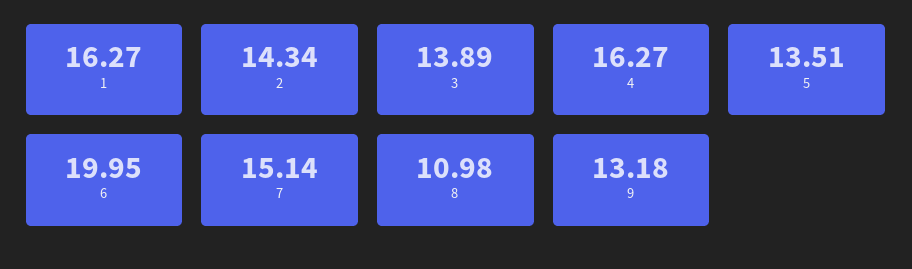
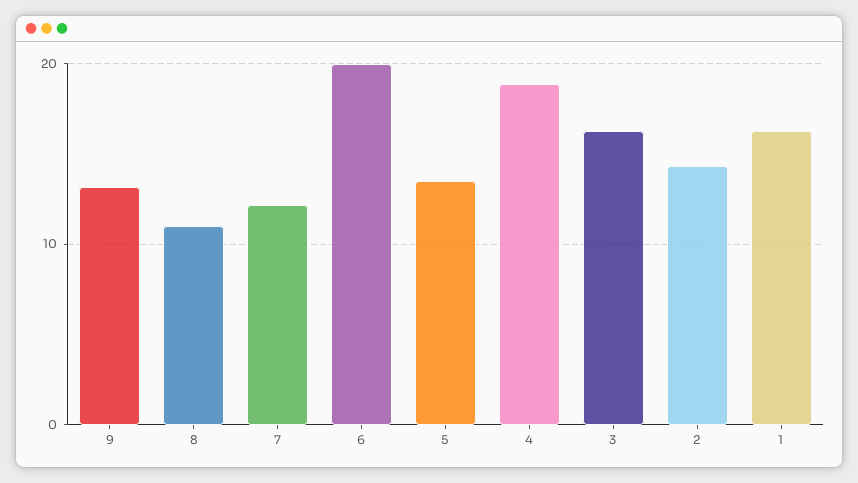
3: 13.89 -> 16
4: 16.27 -> 19
7: 15.14 -> 12

